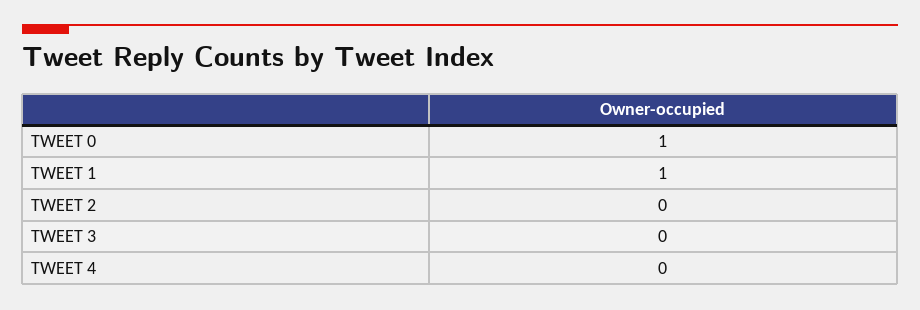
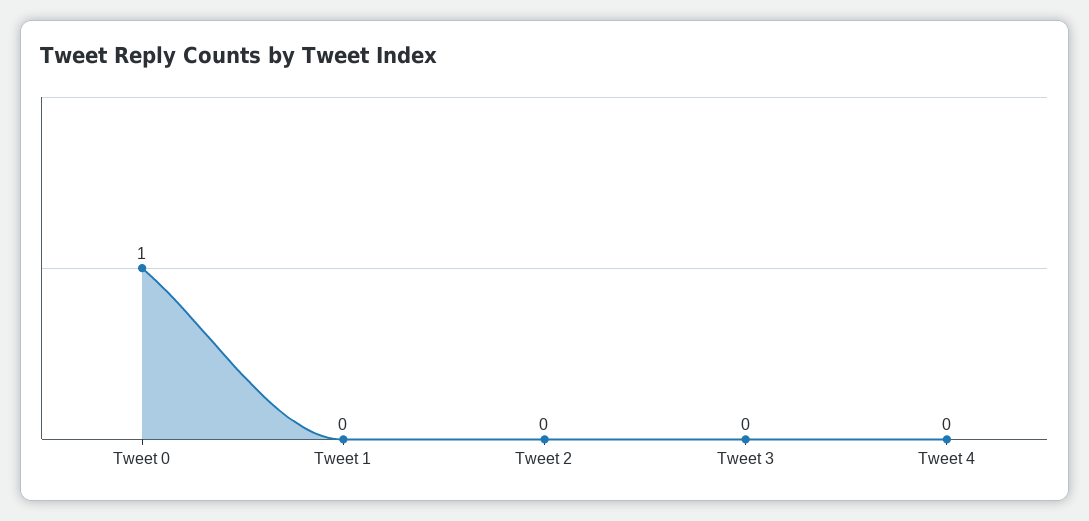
TWEET 1: 1 -> 0

